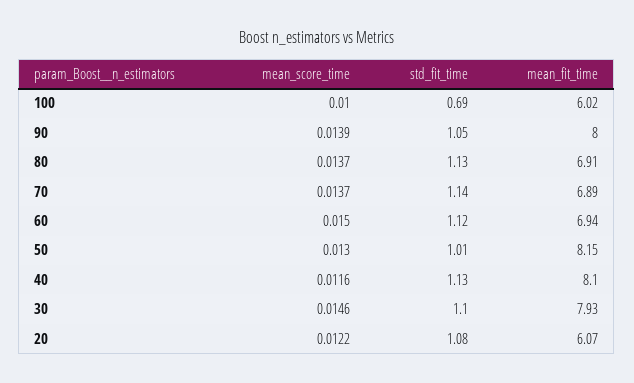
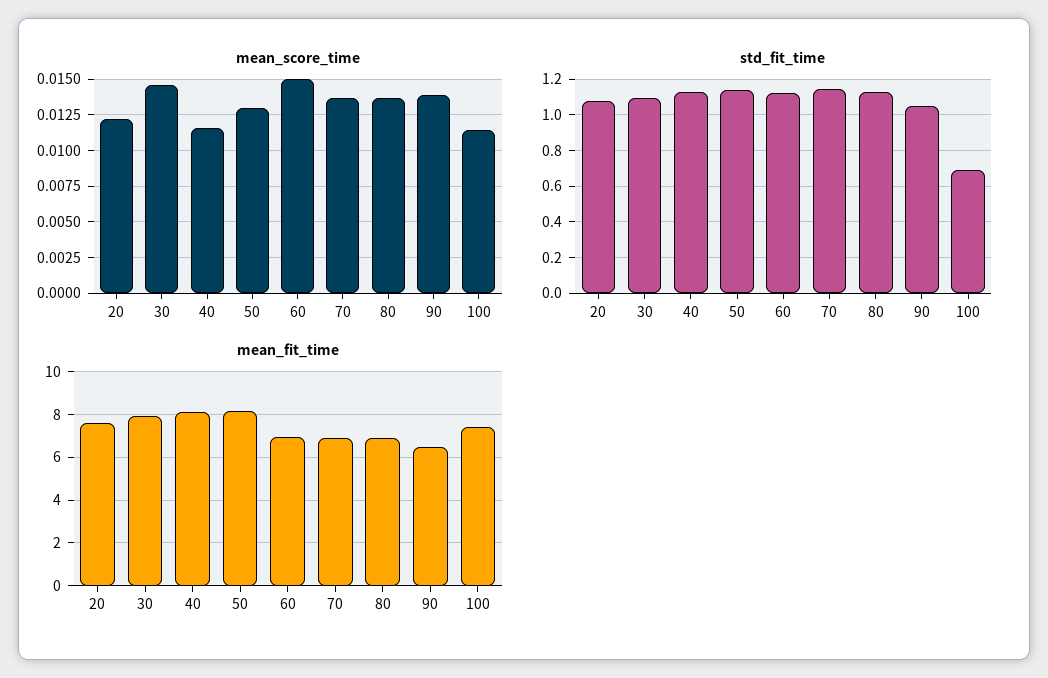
mean_score_time, 100: 0.01 -> 0.0115
mean_fit_time, 100: 6.02 -> 7.5
mean_fit_time, 90: 8 -> 6.5
std_fit_time, 50: 1.01 -> 1.15
mean_fit_time, 20: 6.07 -> 7.5

